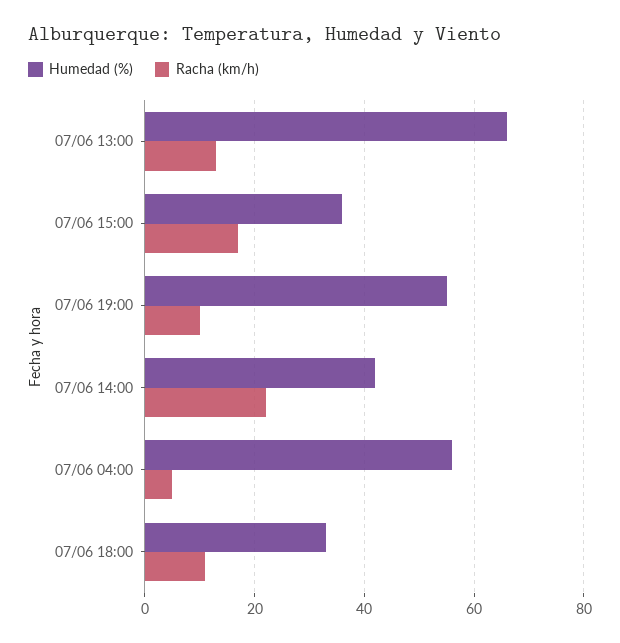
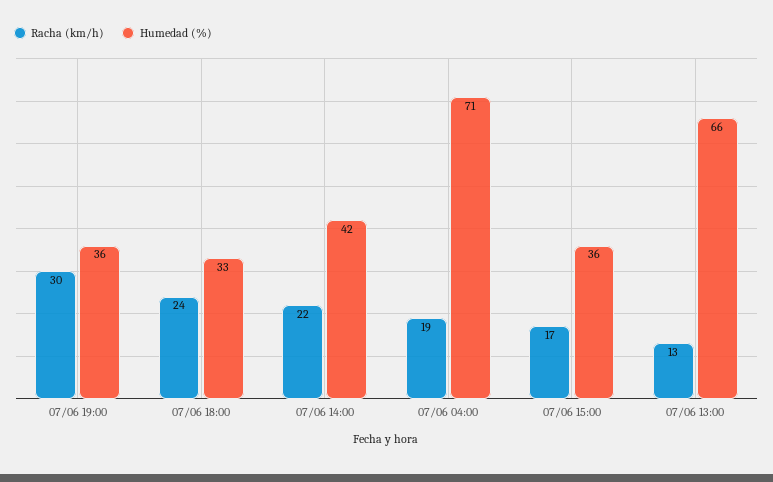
Humedad (%), 07/06 19:00: 55 -> 36
Racha (km/h), 07/06 19:00: 10 -> 30
Humedad (%), 07/06 04:00: 55 -> 71
Racha (km/h), 07/06 04:00: 5 -> 19
Racha (km/h), 07/06 18:00: 10 -> 24

